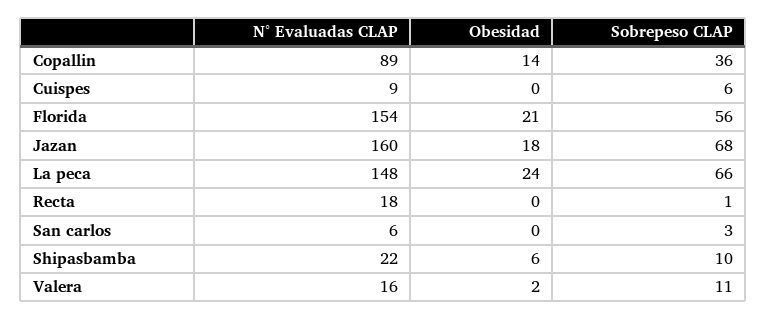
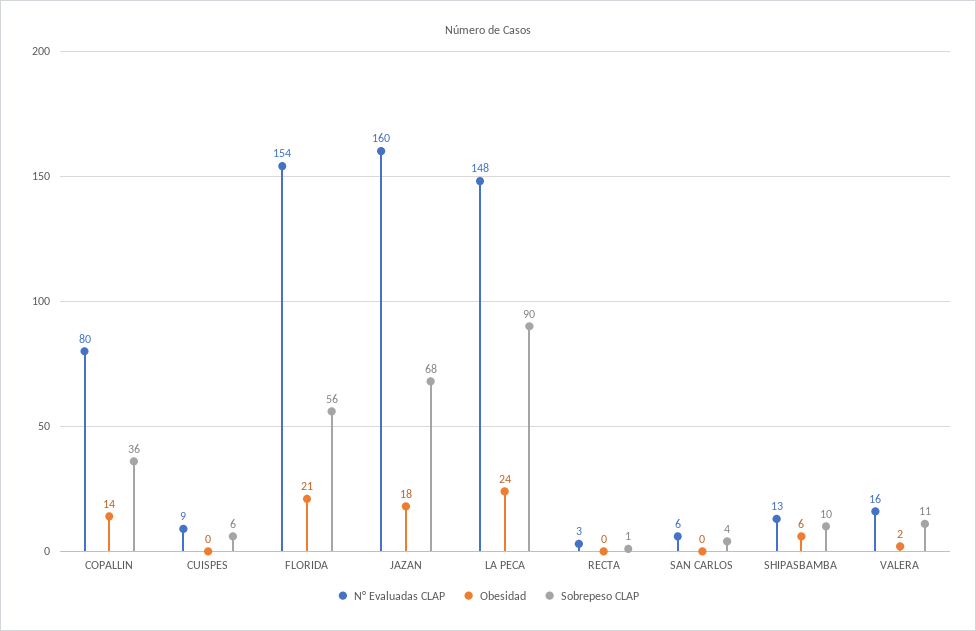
N° Evaluadas CLAP, Copallin: 89 -> 80
Sobrepeso CLAP, La peca: 66 -> 90
N° Evaluadas CLAP, Recta: 18 -> 3
Sobrepeso CLAP, San carlos: 3 -> 4
N° Evaluadas CLAP, Shipasbamba: 22 -> 13

